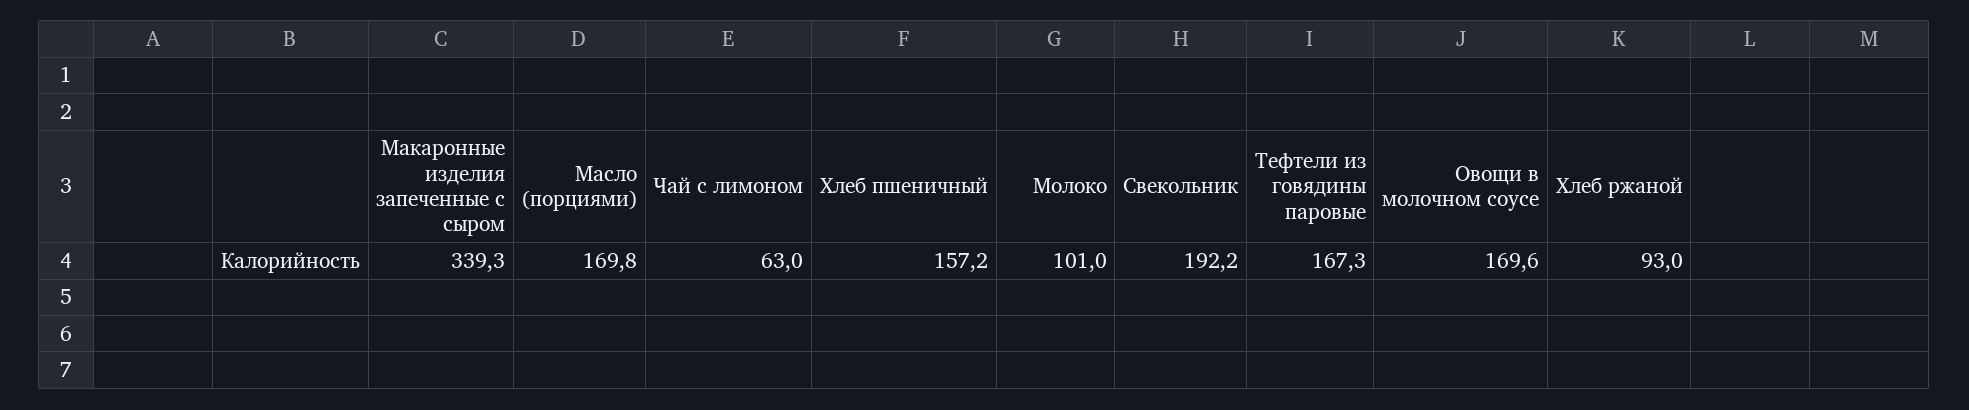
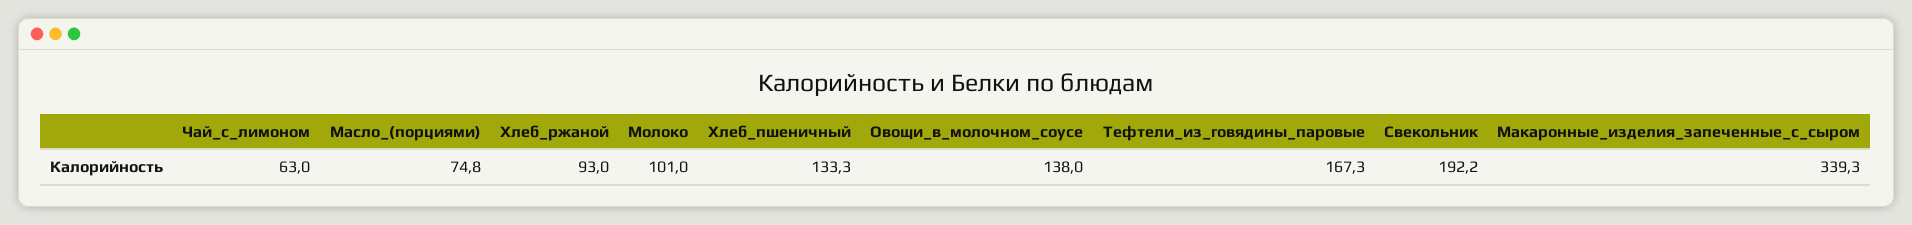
Масло (порциями): 169.8 -> 74.8
Хлеб пшеничный: 157.2 -> 133.3
Овощи в молочном соусе: 169.6 -> 138

